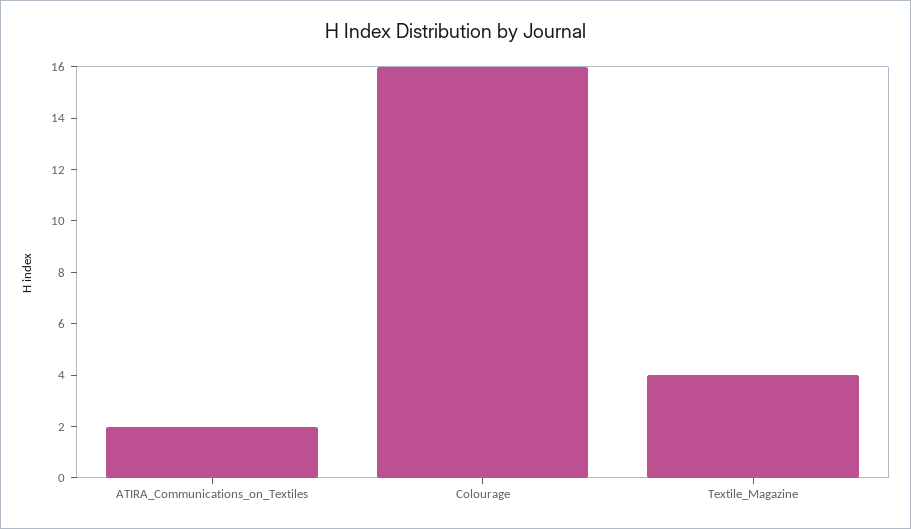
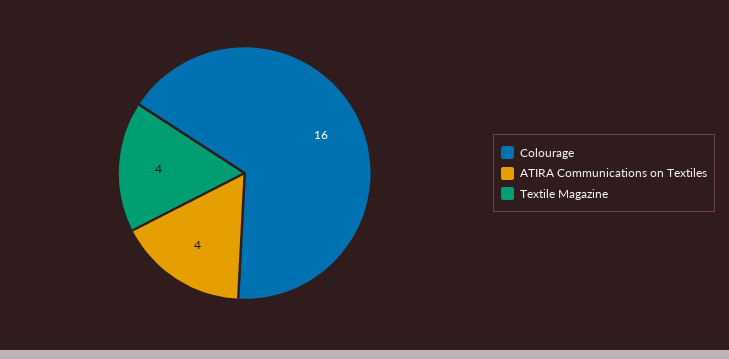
ATIRA_Communications_on_Textiles: 2 -> 4

